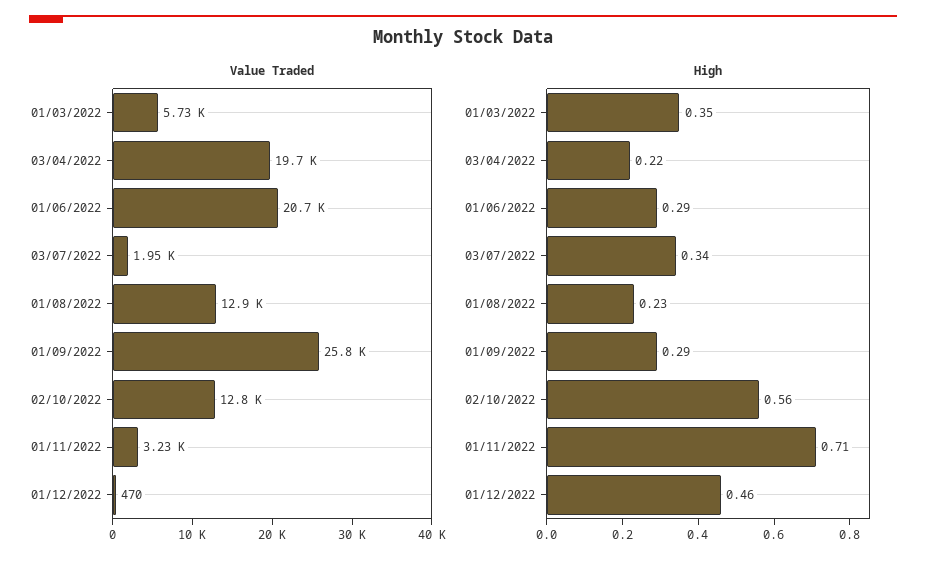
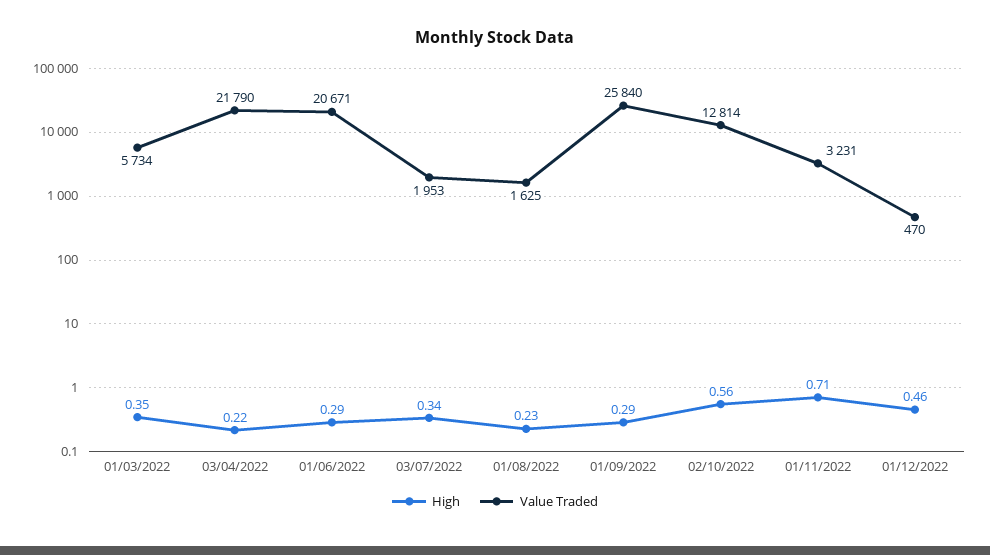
Value Traded, 03/04/2022: 19700 -> 21790
Value Traded, 01/08/2022: 12900 -> 1625

